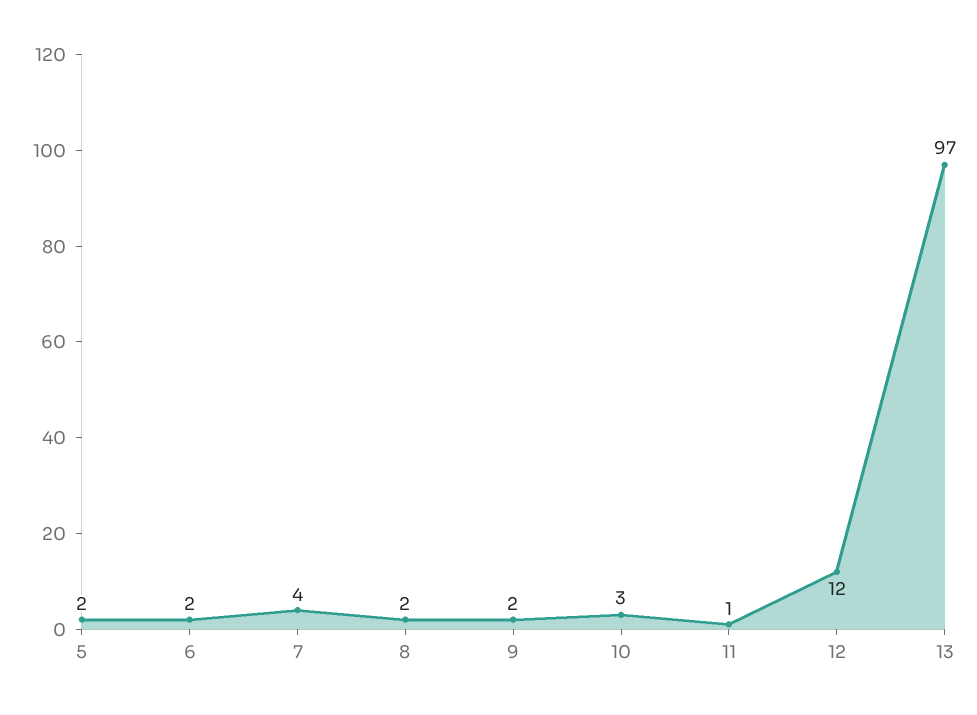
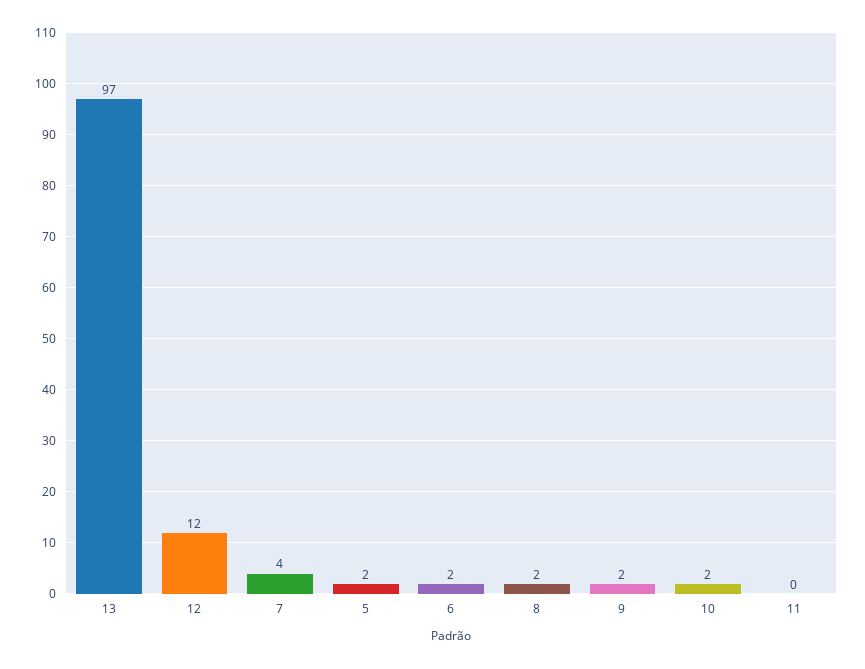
10: 3 -> 2
11: 1 -> 0

